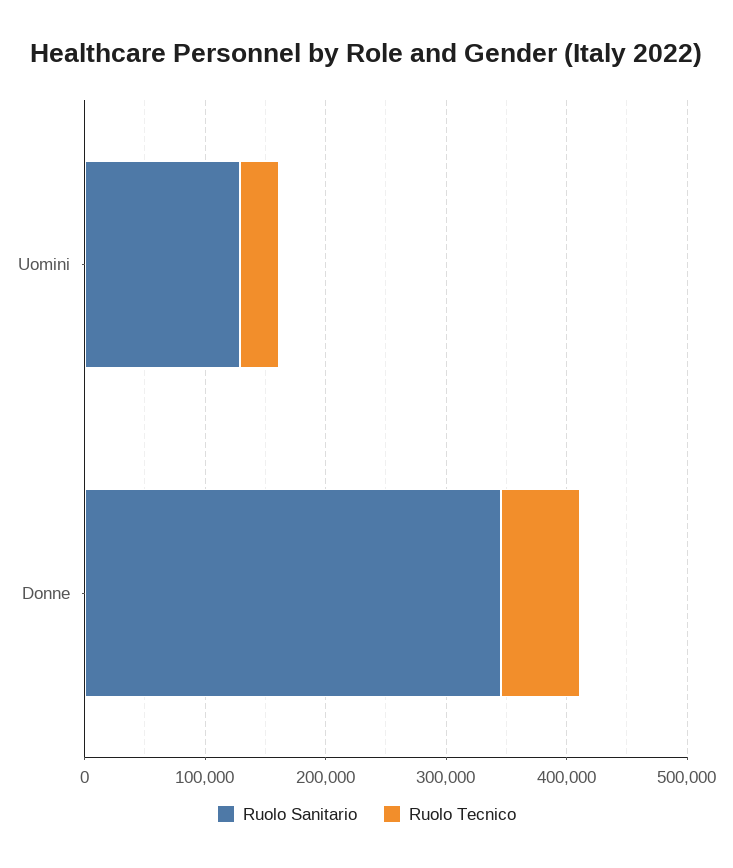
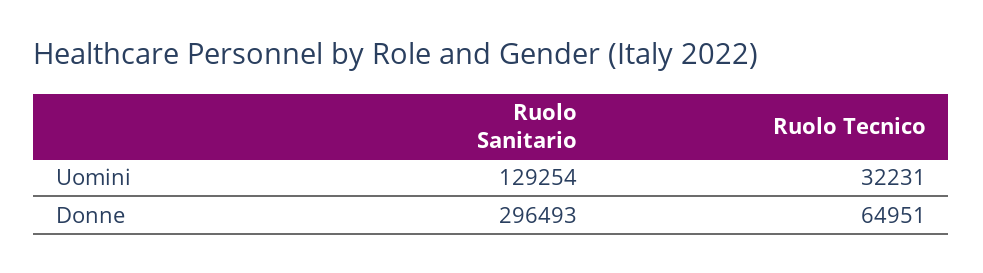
Ruolo Sanitario, Donne: 340000 -> 296493

